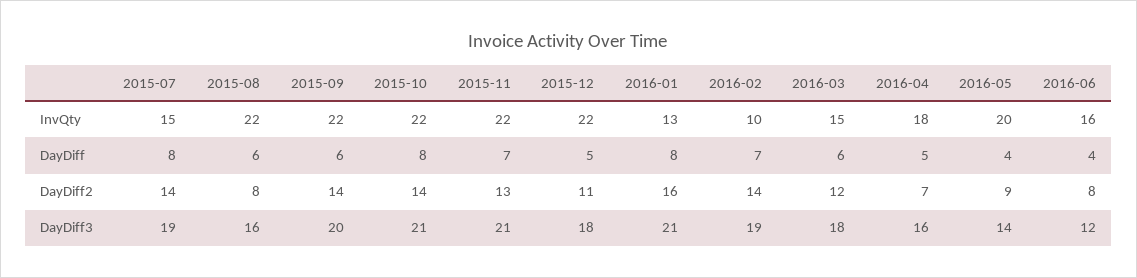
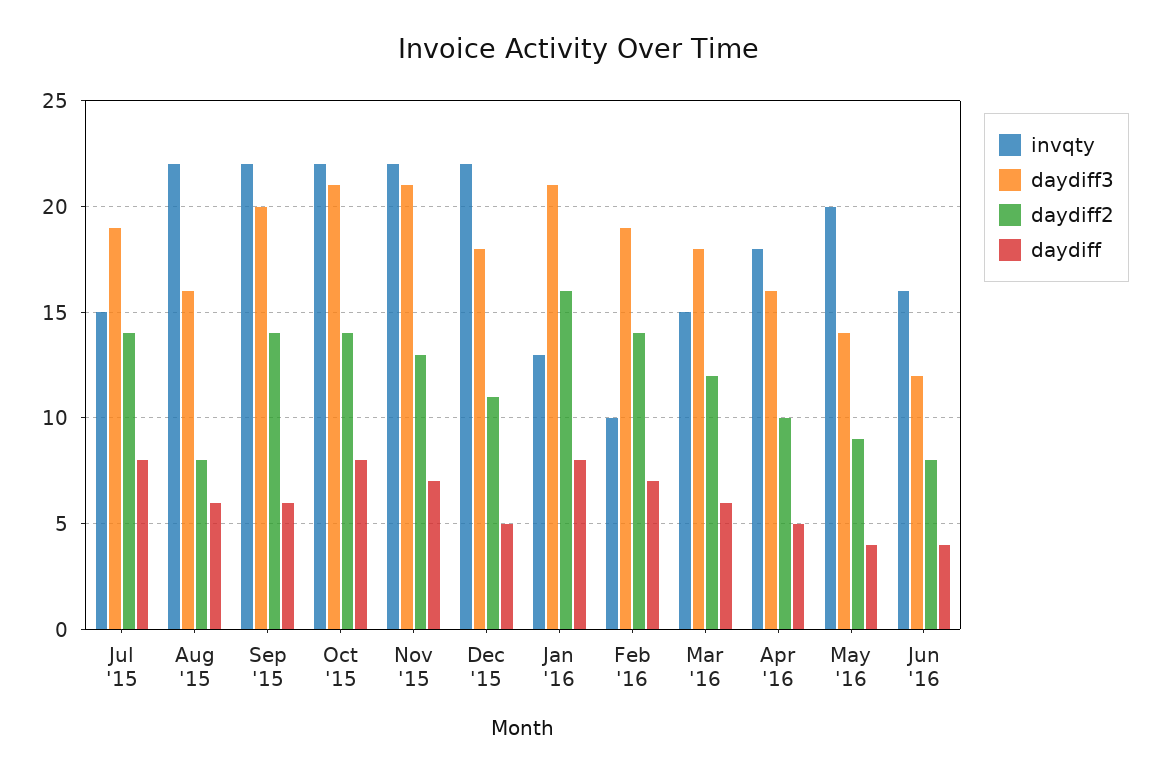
DayDiff2, 2016-04: 7 -> 10

